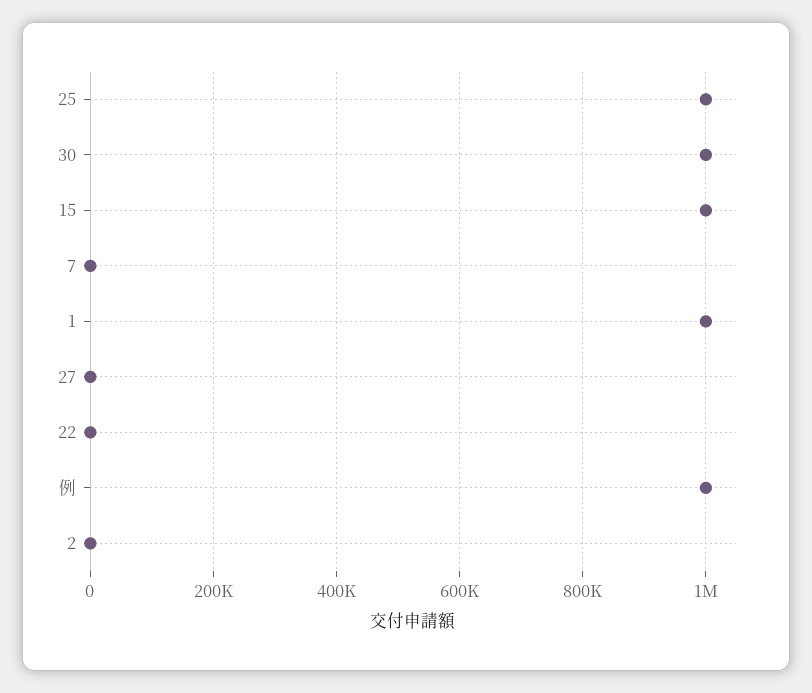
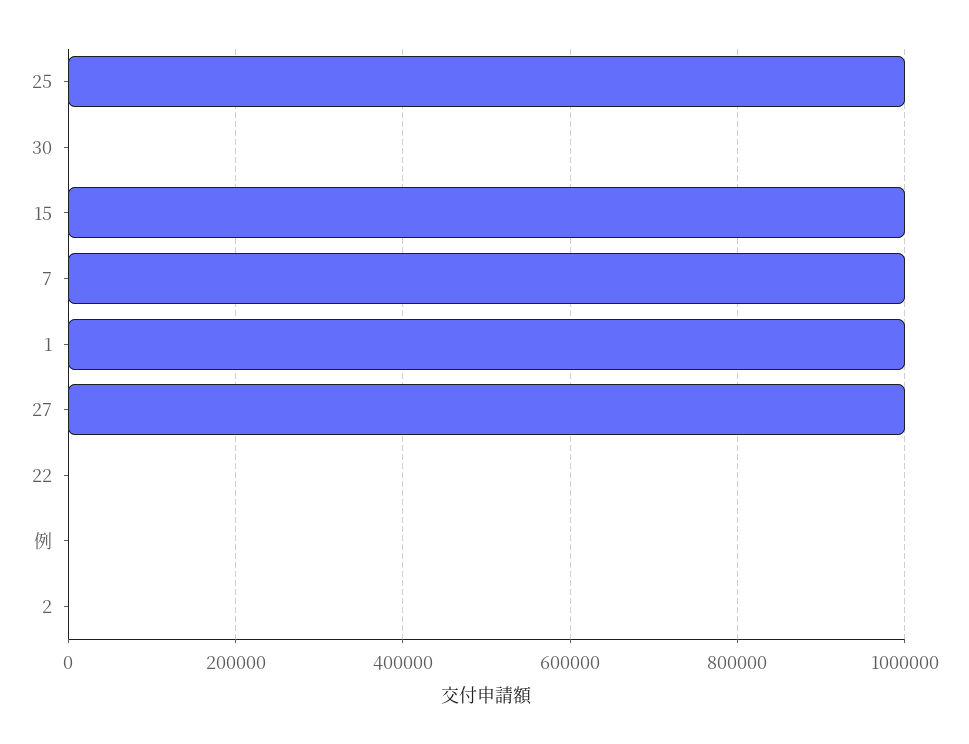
30: 1000000 -> 0
7: 0 -> 1000000
27: 0 -> 1000000
例: 1000000 -> 0

